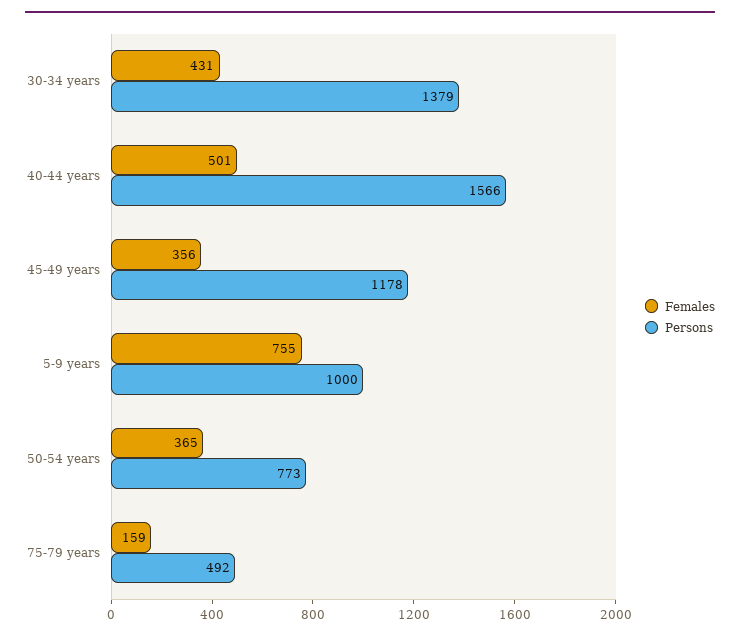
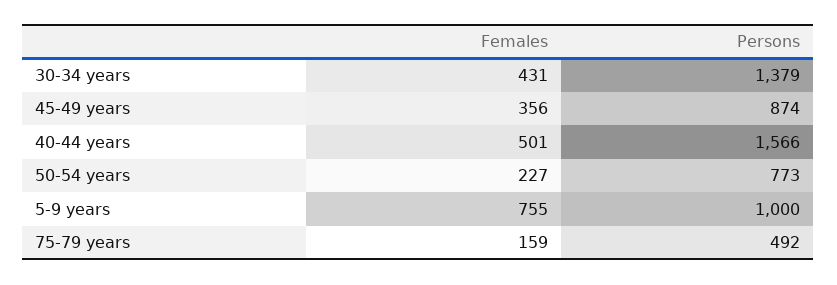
Persons, 45-49 years: 1178 -> 874
Females, 50-54 years: 365 -> 227

